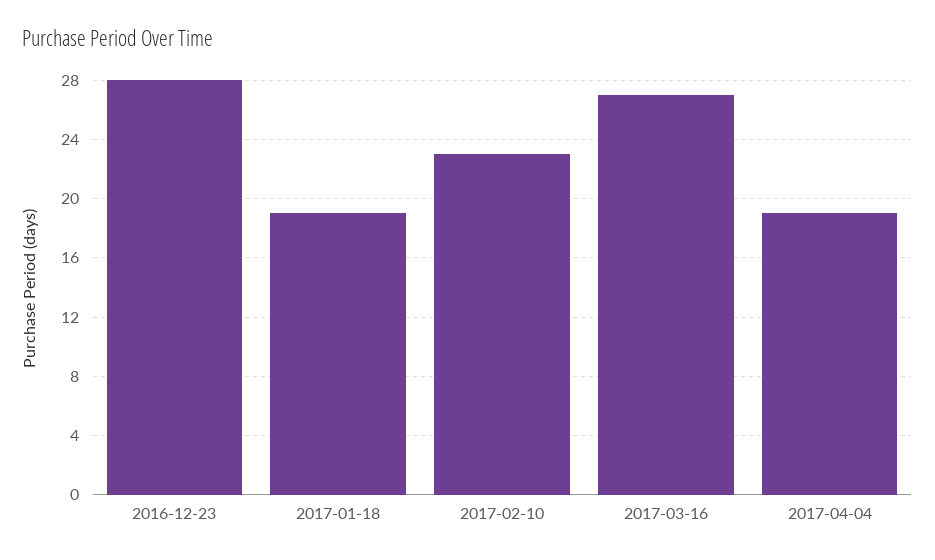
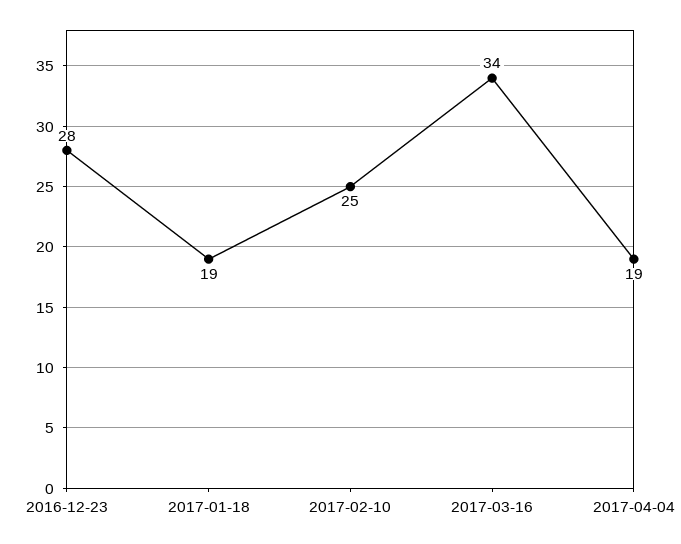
2017-02-10: 23 -> 25
2017-03-16: 27 -> 34

